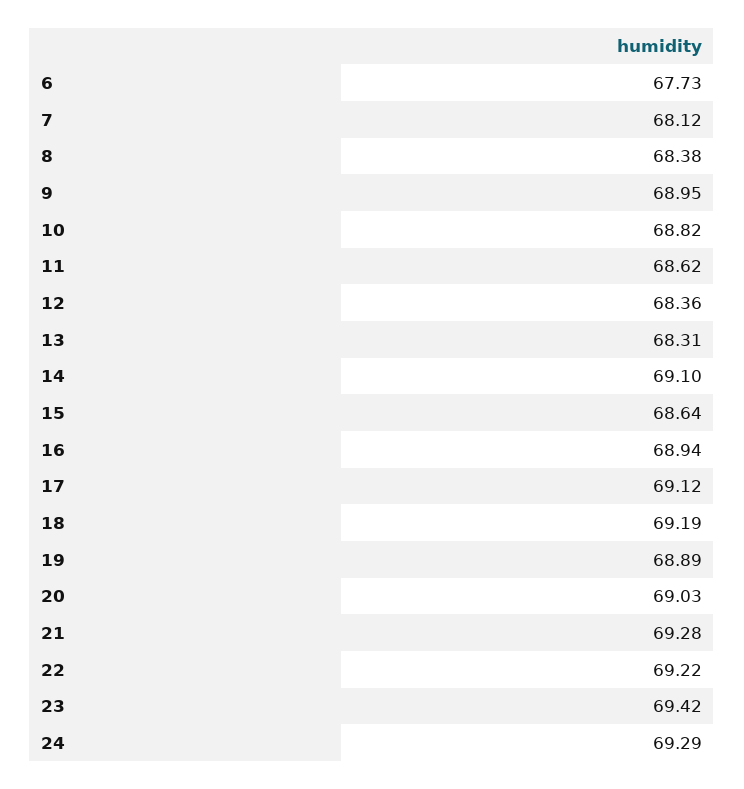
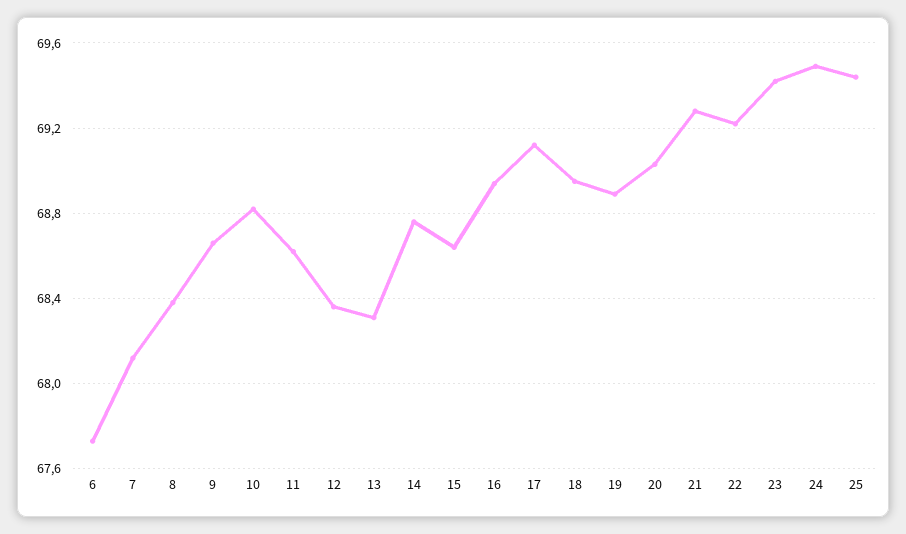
9: 68.95 -> 68.65
14: 69.1 -> 68.75
18: 69.19 -> 68.95
24: 69.29 -> 69.5
25: none -> 69.45

